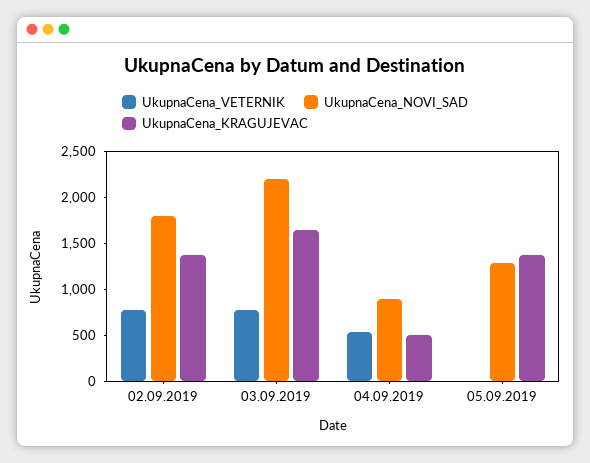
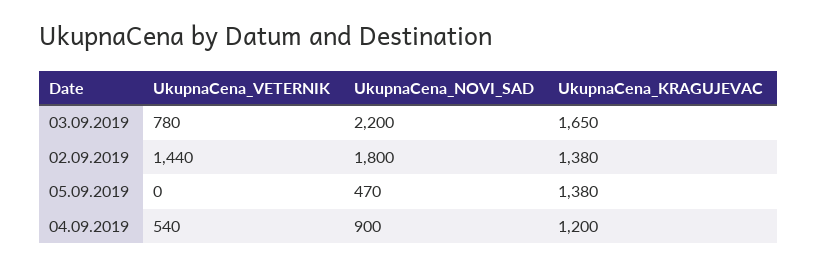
UkupnaCena_VETERNIK, 02.09.2019: 800 -> 1440
UkupnaCena_KRAGUJEVAC, 04.09.2019: 500 -> 1200
UkupnaCena_NOVI_SAD, 05.09.2019: 1300 -> 470

